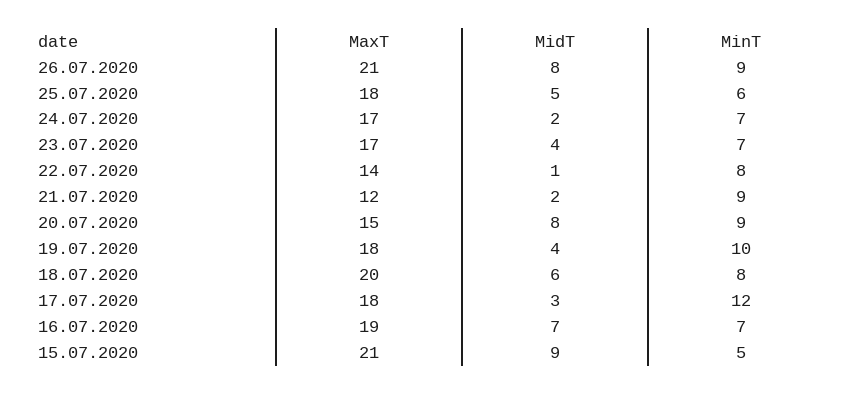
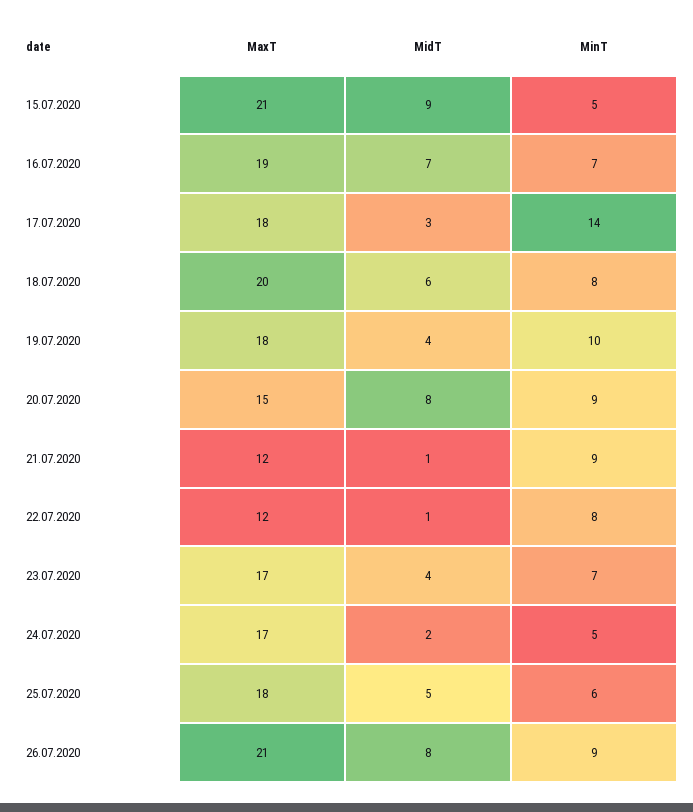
MinT, 24.07.2020: 7 -> 5
MaxT, 22.07.2020: 14 -> 12
MidT, 21.07.2020: 2 -> 1
MinT, 17.07.2020: 12 -> 14

